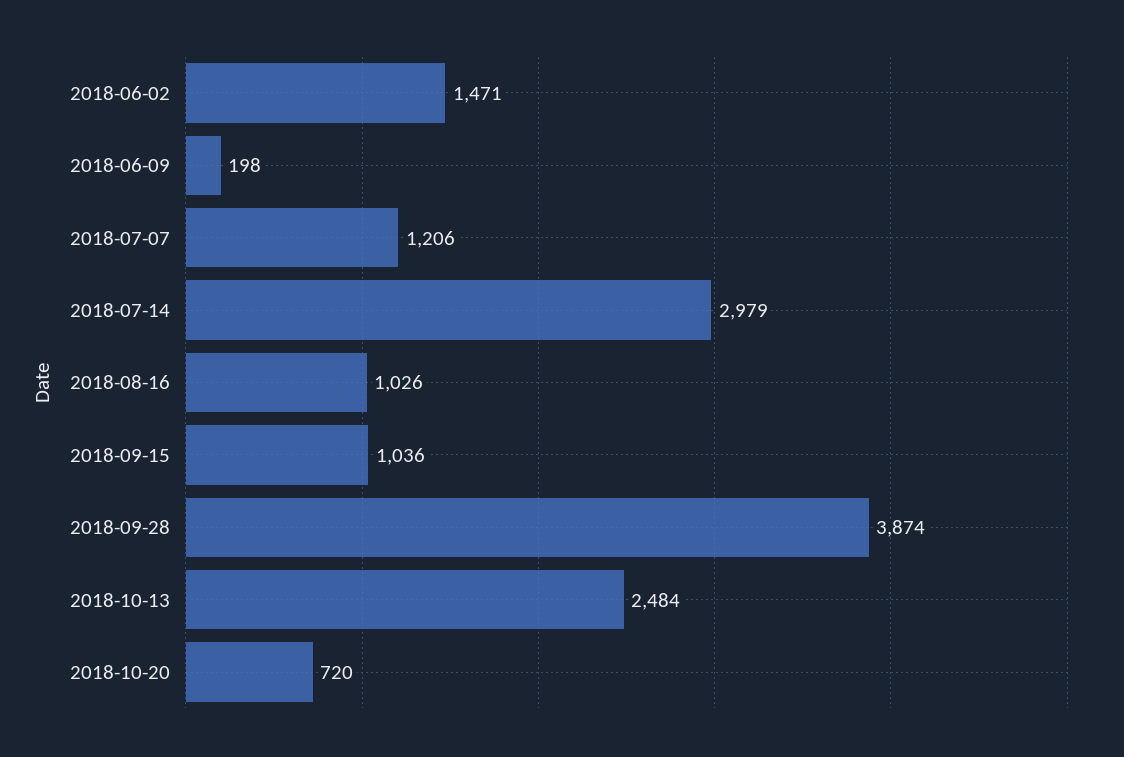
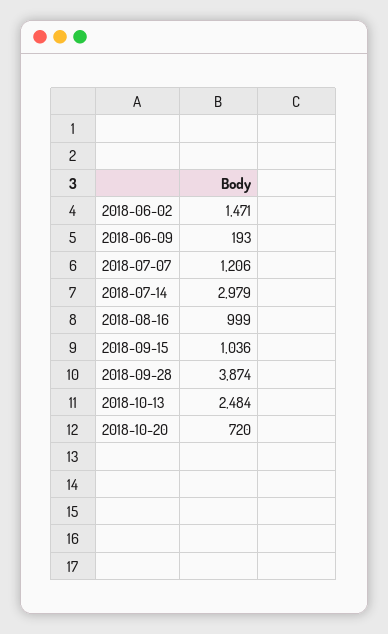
2018-06-09: 198 -> 193
2018-08-16: 1026 -> 999

